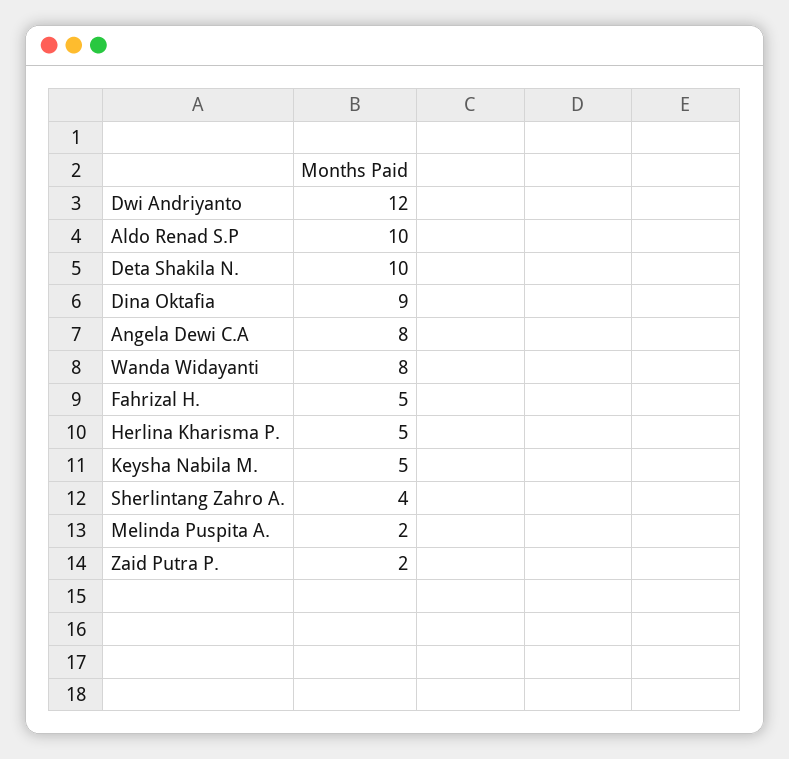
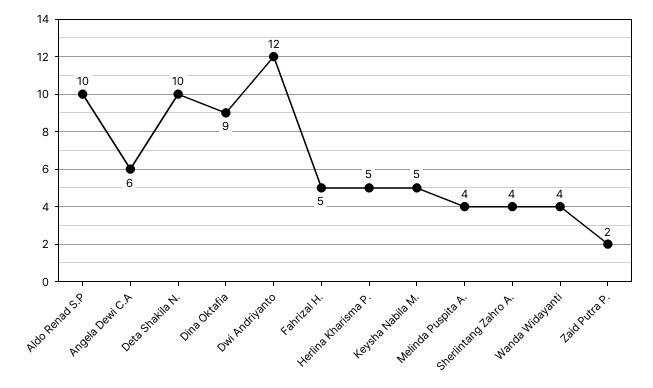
Angela Dewi C.A: 8 -> 6
Wanda Widayanti: 8 -> 4
Melinda Puspita A.: 2 -> 4

